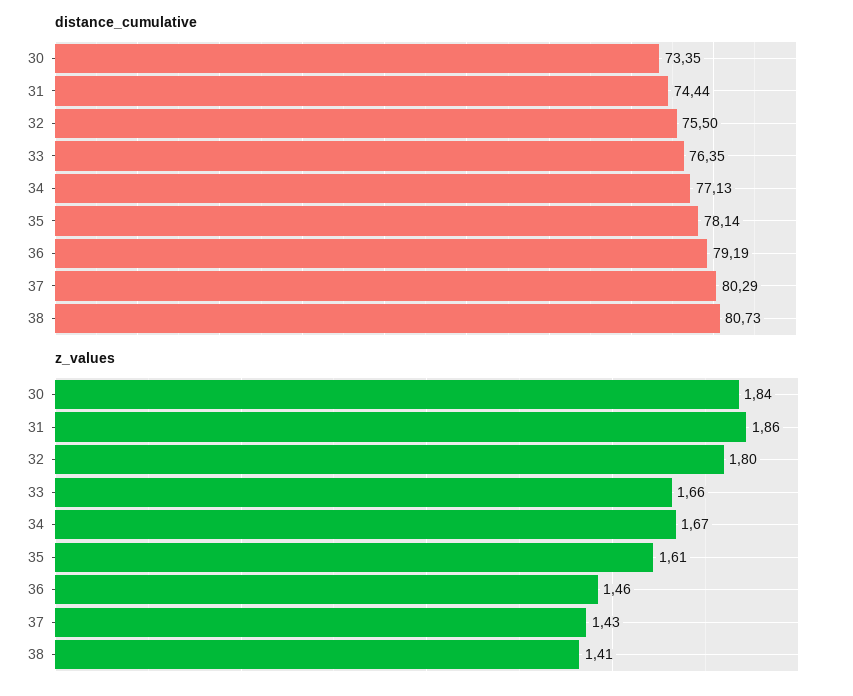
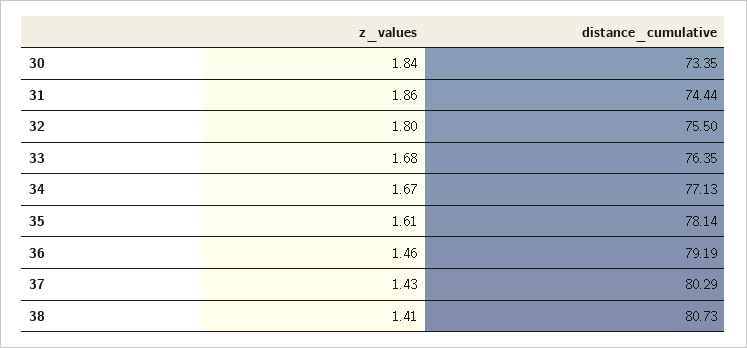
z_values, 33: 1.66 -> 1.68

